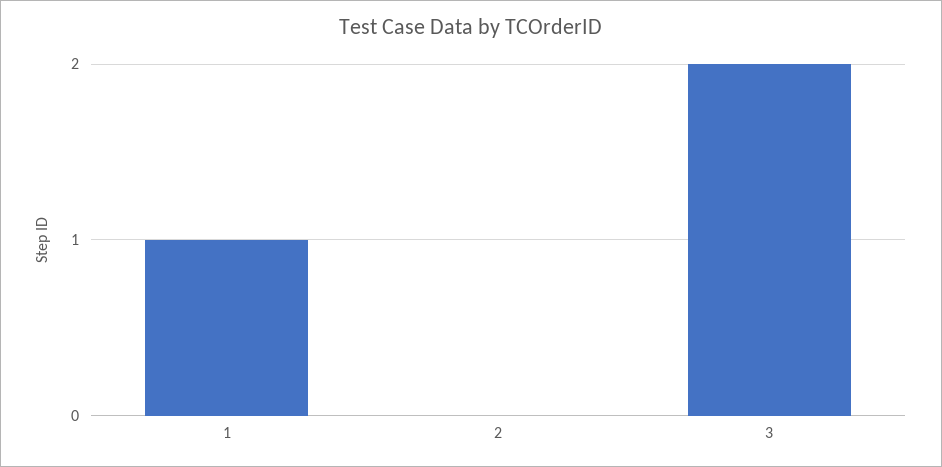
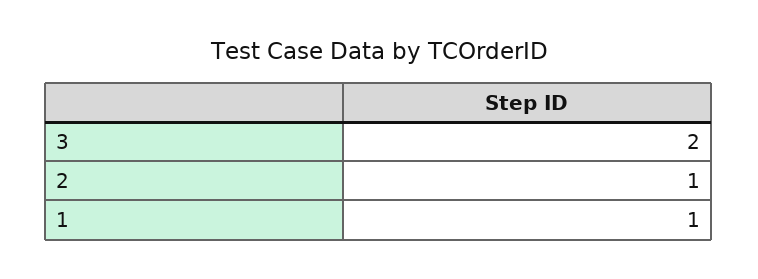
2: 0 -> 1

